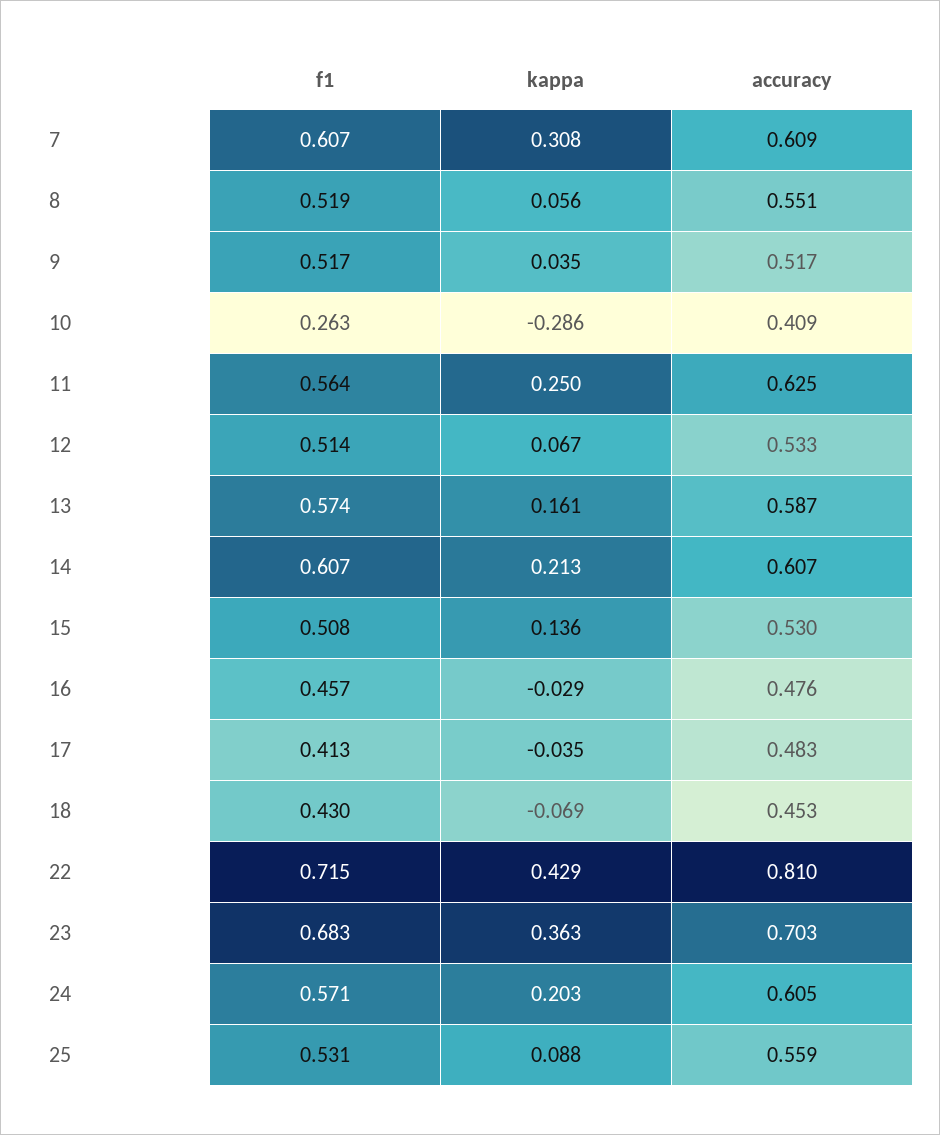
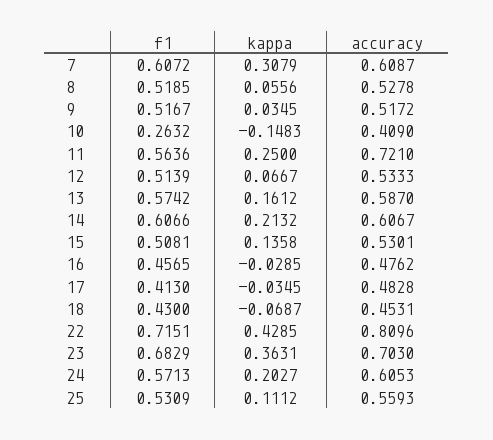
accuracy, 8: 0.551 -> 0.5278
kappa, 10: -0.286 -> -0.1483
accuracy, 11: 0.625 -> 0.721
kappa, 25: 0.088 -> 0.1112

